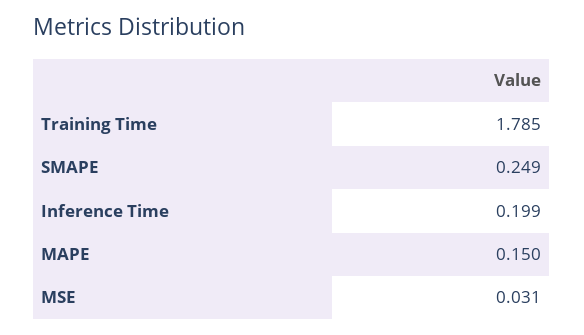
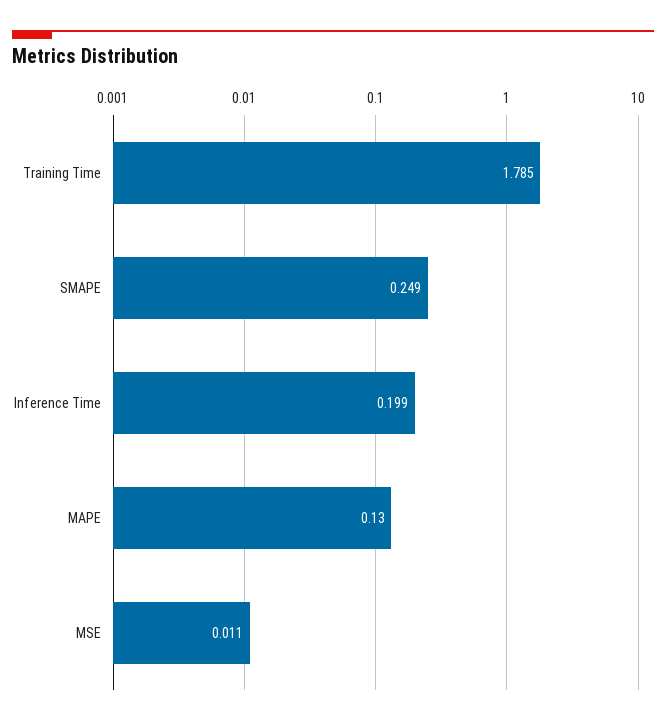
MAPE: 0.15 -> 0.13
MSE: 0.031 -> 0.011

